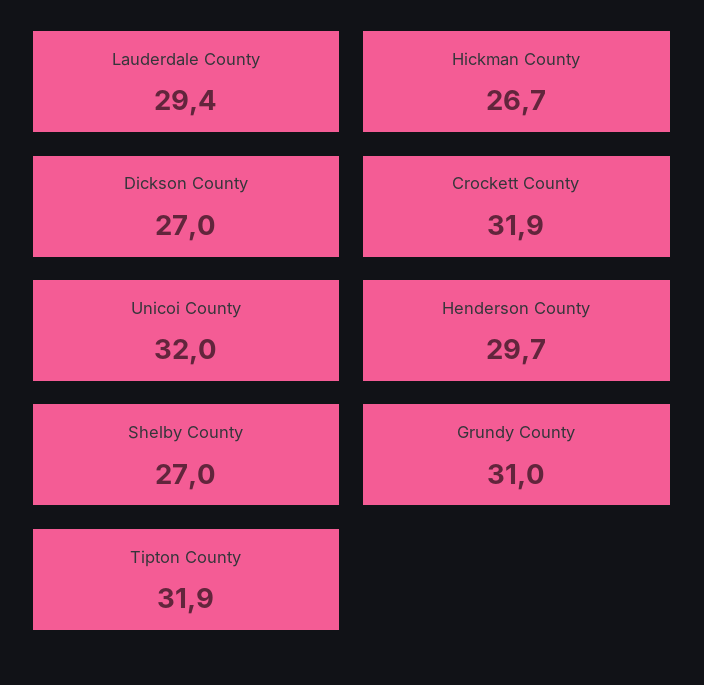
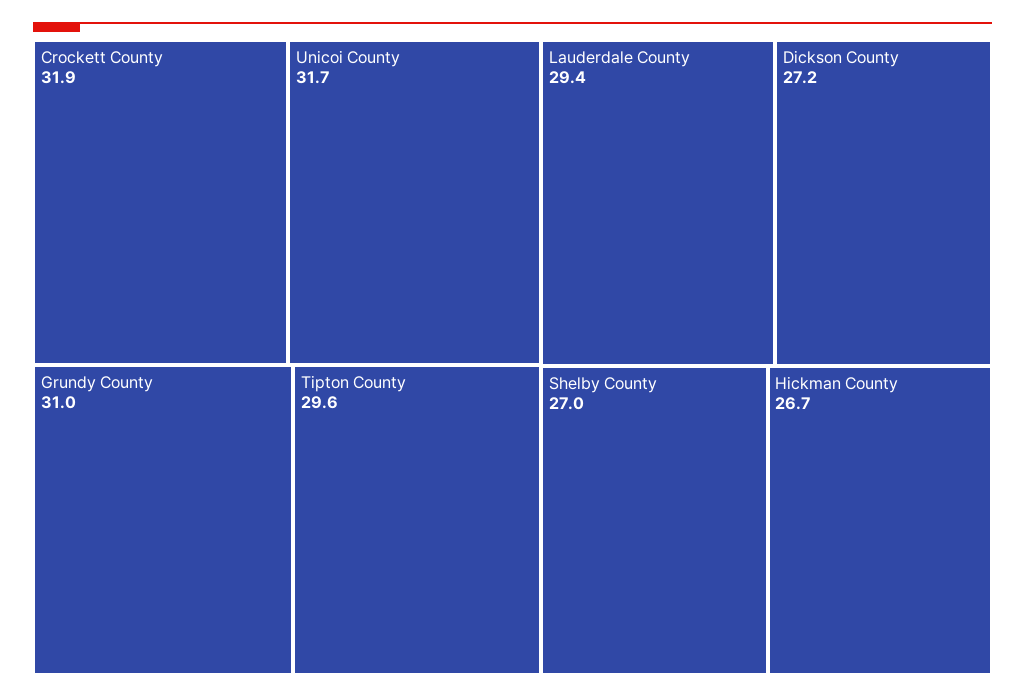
Dickson County: 27 -> 27.2
Unicoi County: 32 -> 31.7
Henderson County: 29.7 -> none
Tipton County: 31.9 -> 29.6

